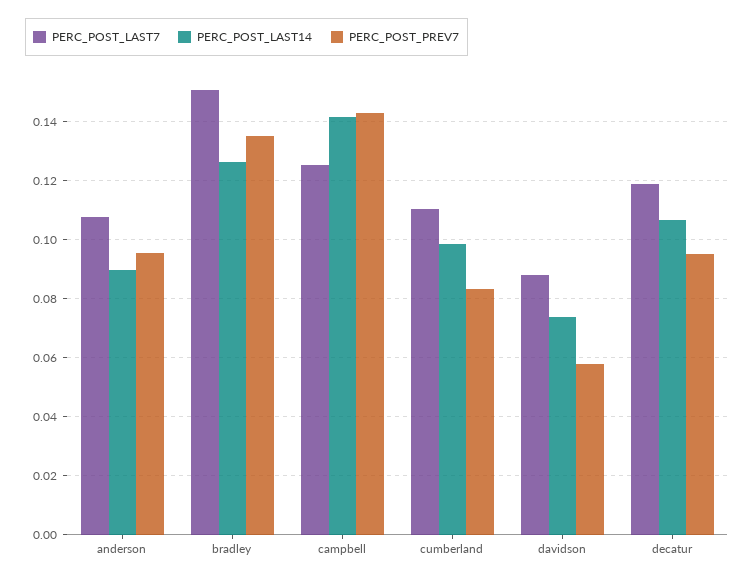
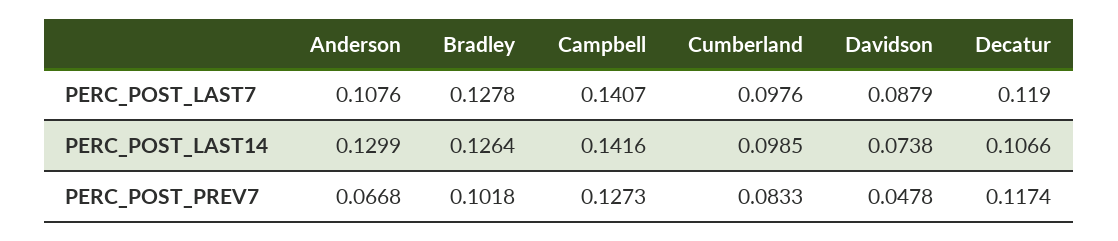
PERC_POST_LAST14, anderson: 0.09 -> 0.1299
PERC_POST_PREV7, anderson: 0.095 -> 0.0668
PERC_POST_LAST7, bradley: 0.15 -> 0.1278
PERC_POST_PREV7, bradley: 0.135 -> 0.1018
PERC_POST_LAST7, campbell: 0.125 -> 0.1407
PERC_POST_PREV7, campbell: 0.1425 -> 0.1273
PERC_POST_LAST7, cumberland: 0.11 -> 0.0976
PERC_POST_PREV7, davidson: 0.0575 -> 0.0478
PERC_POST_PREV7, decatur: 0.095 -> 0.1174

